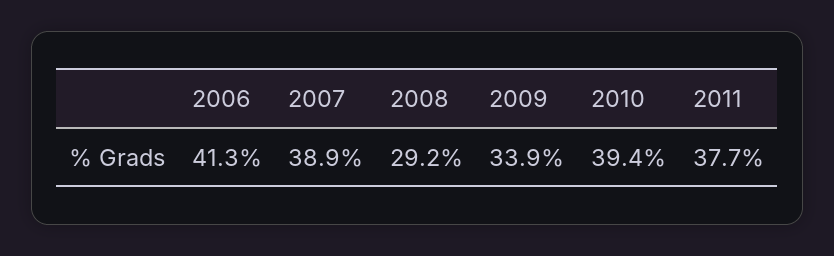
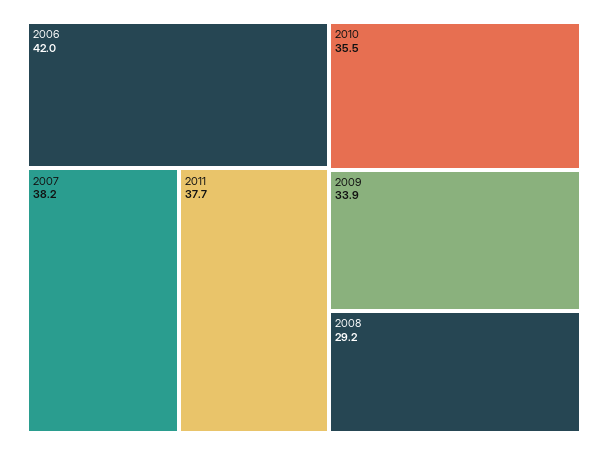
2006: 41.3 -> 42
2007: 38.9 -> 38.2
2010: 39.4 -> 35.5

